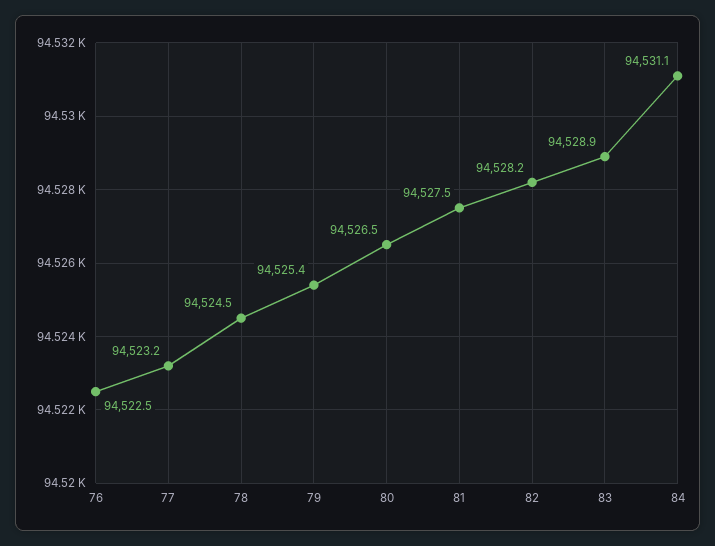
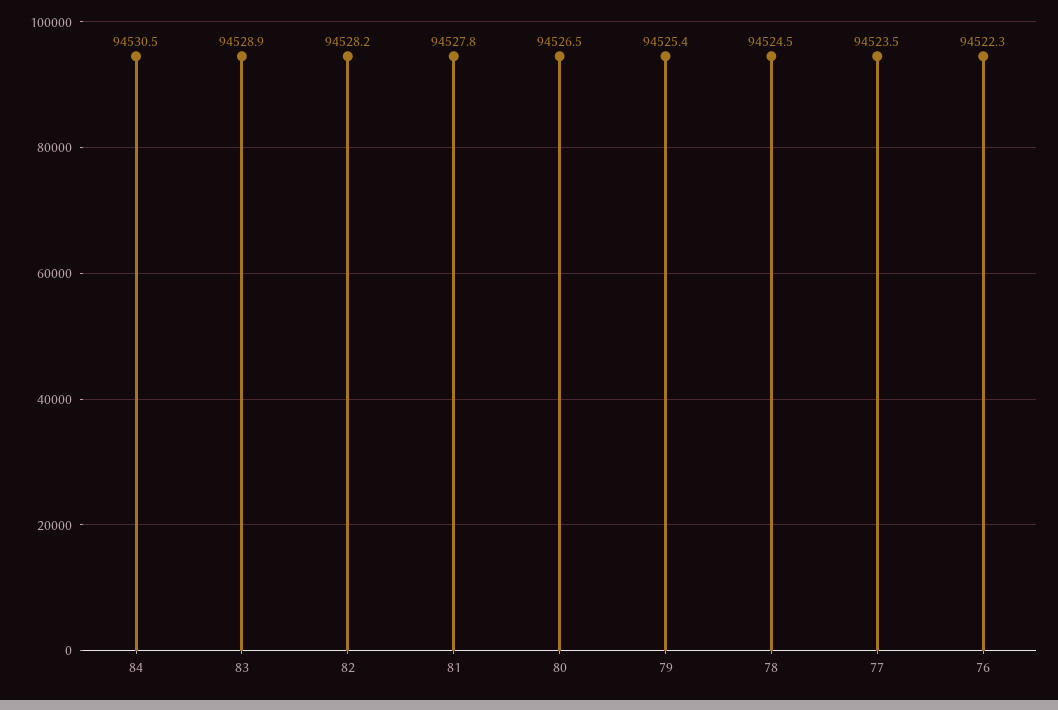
76: 94522.5 -> 94522.3
77: 94523.2 -> 94523.5
81: 94527.5 -> 94527.8
84: 94531.1 -> 94530.5

